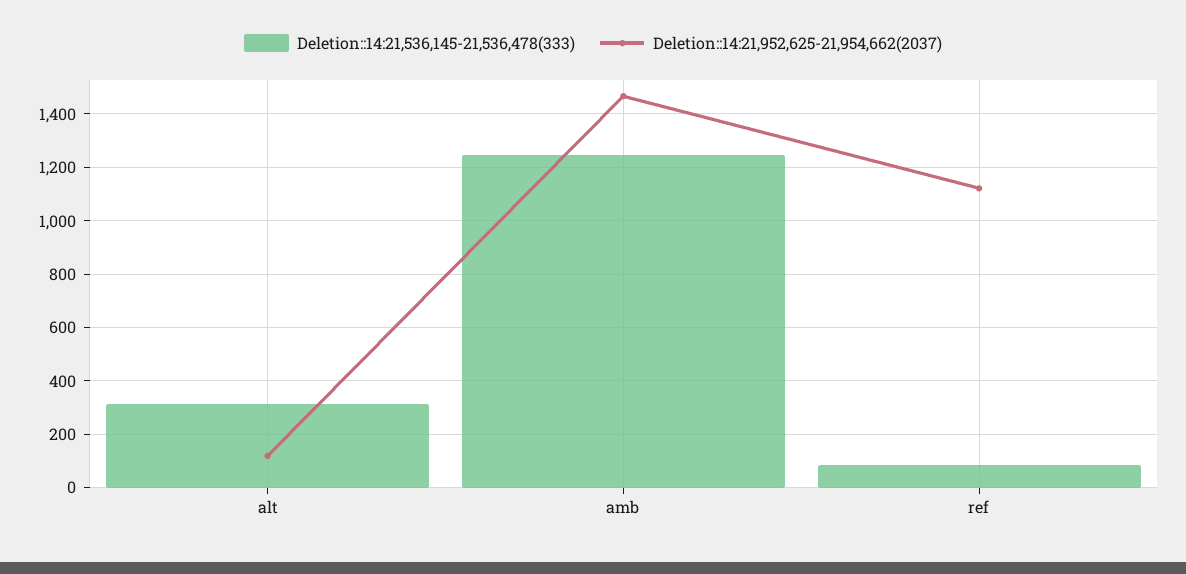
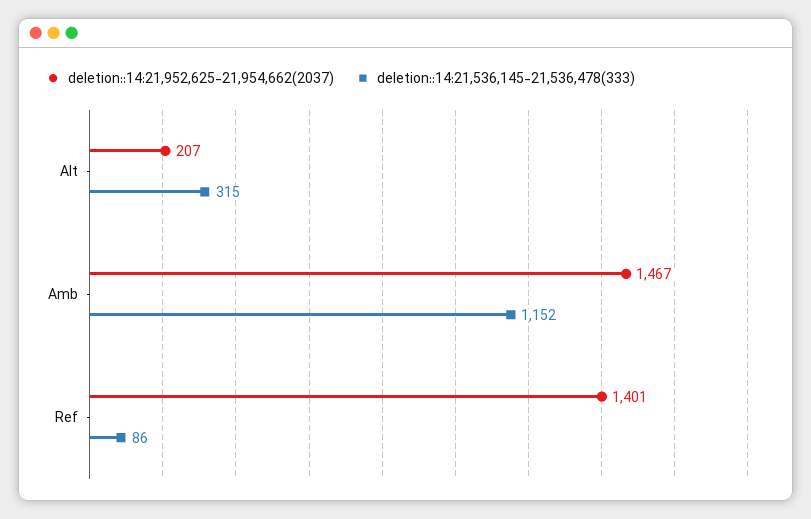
Deletion::14:21,952,625-21,954,662(2037), alt: 125 -> 207
Deletion::14:21,536,145-21,536,478(333), amb: 1250 -> 1152
Deletion::14:21,952,625-21,954,662(2037), ref: 1125 -> 1401

